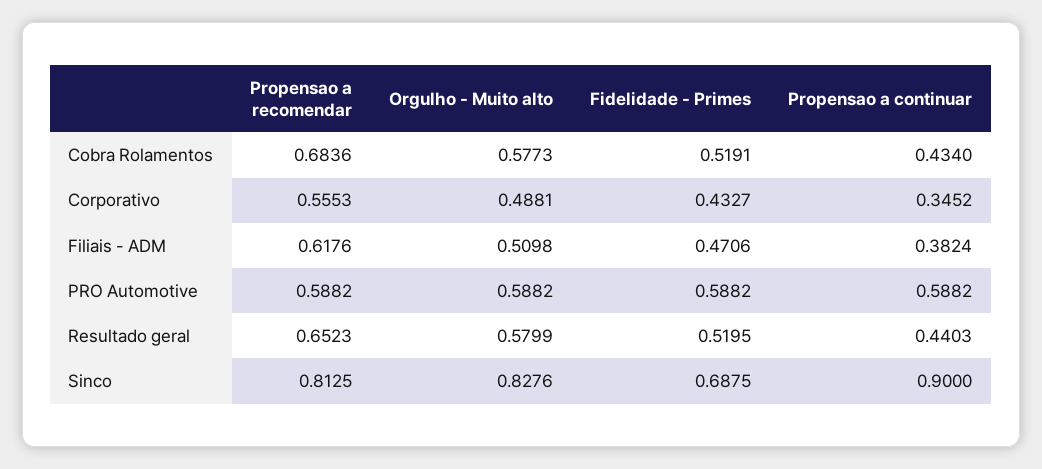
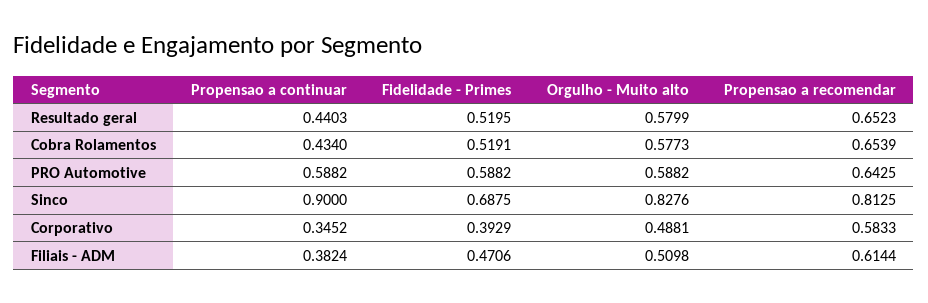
Propensao a recomendar, Cobra Rolamentos: 0.6836 -> 0.6539
Propensao a recomendar, Corporativo: 0.5553 -> 0.5833
Fidelidade - Primes, Corporativo: 0.4327 -> 0.3929
Propensao a recomendar, Filiais - ADM: 0.6176 -> 0.6144
Propensao a recomendar, PRO Automotive: 0.5882 -> 0.6425

